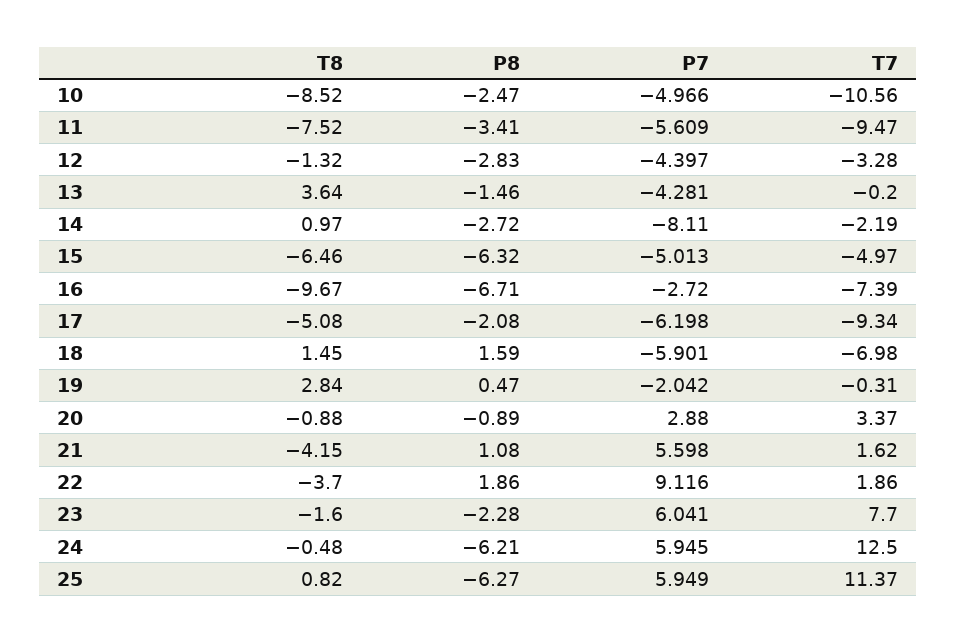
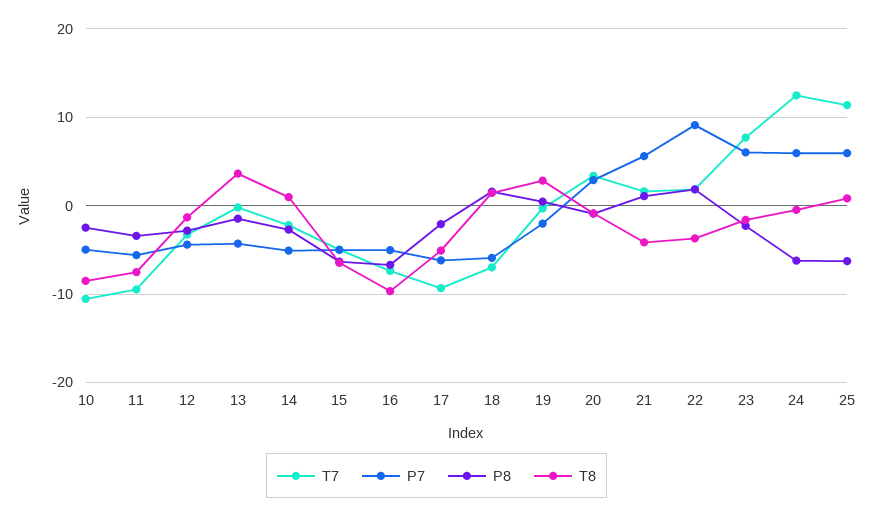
P7, 14: -8.11 -> -5
P7, 16: -2.72 -> -5

